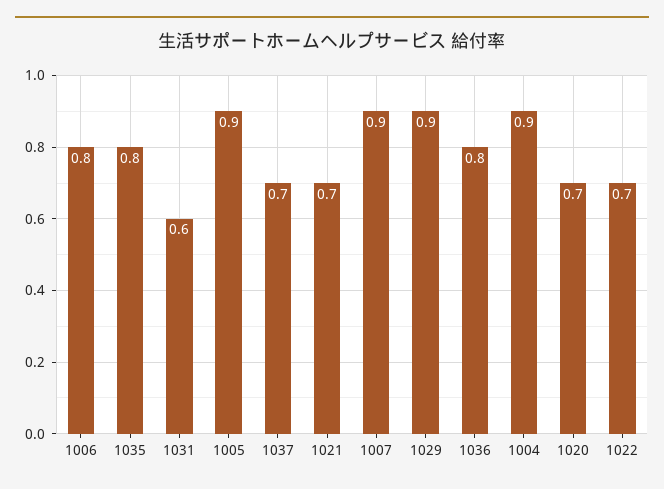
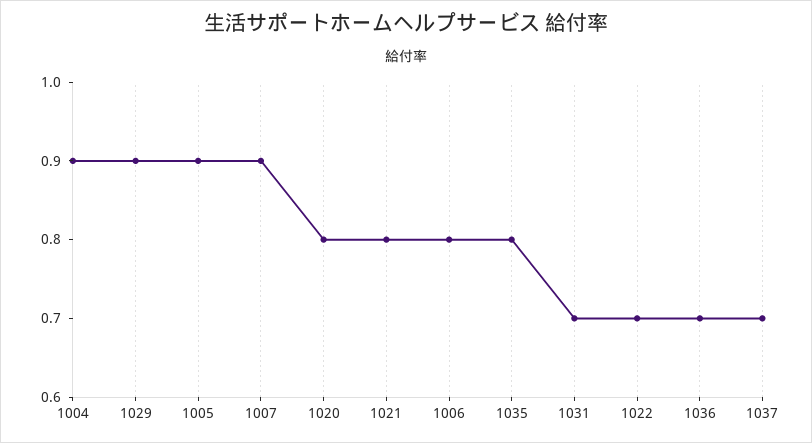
1031: 0.6 -> 0.7
1021: 0.7 -> 0.8
1036: 0.8 -> 0.7
1020: 0.7 -> 0.8

